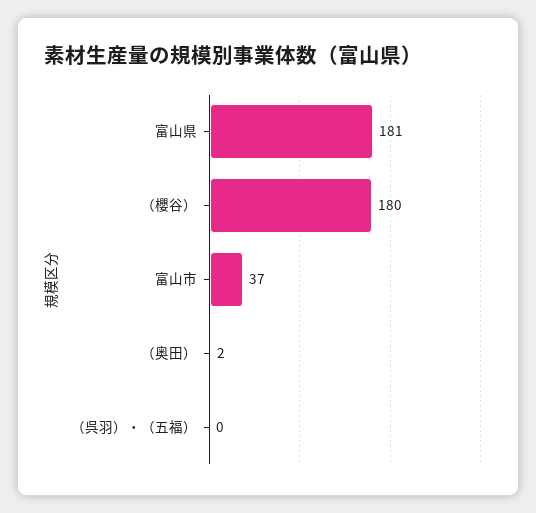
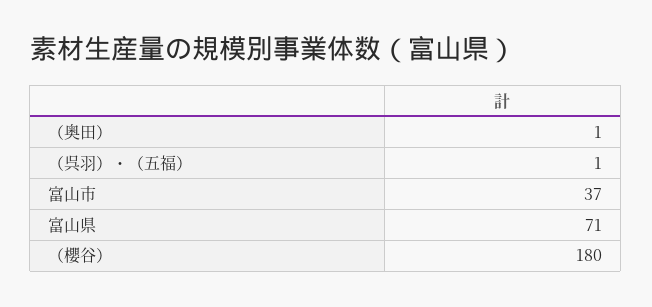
富山県: 181 -> 71
（奥田）: 2 -> 1
（呉羽）・（五福）: 0 -> 1

